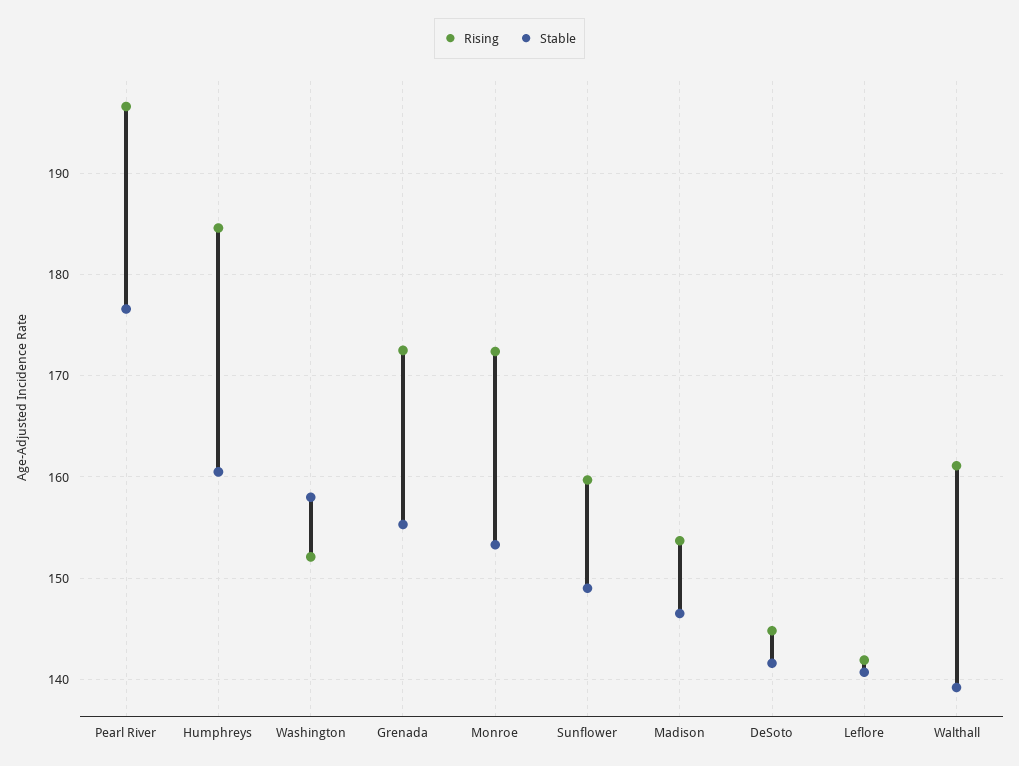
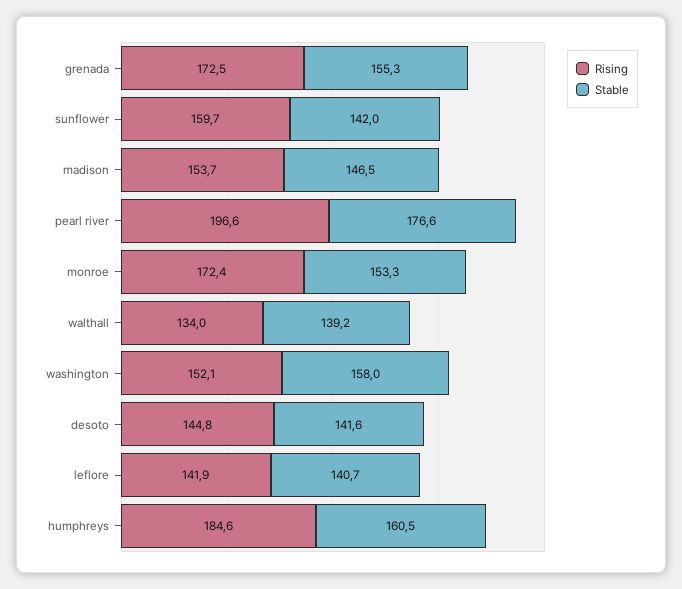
Stable, Sunflower: 149 -> 142
Rising, Walthall: 161 -> 134

